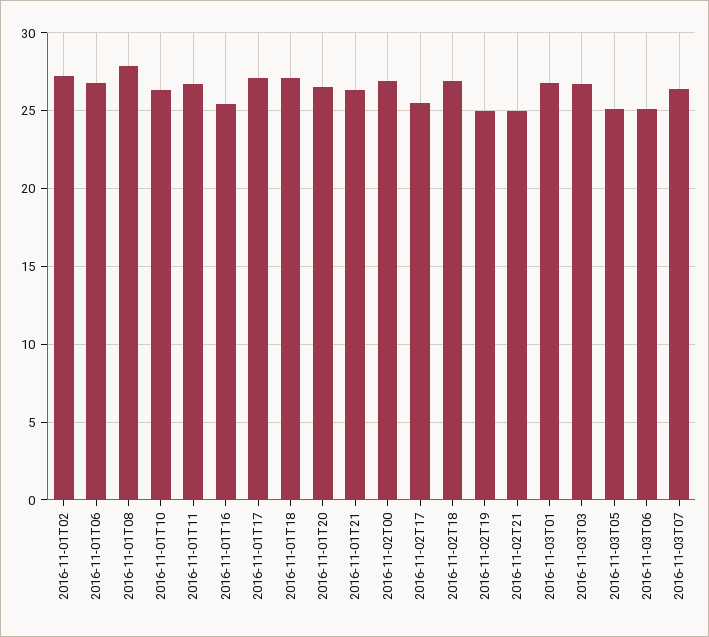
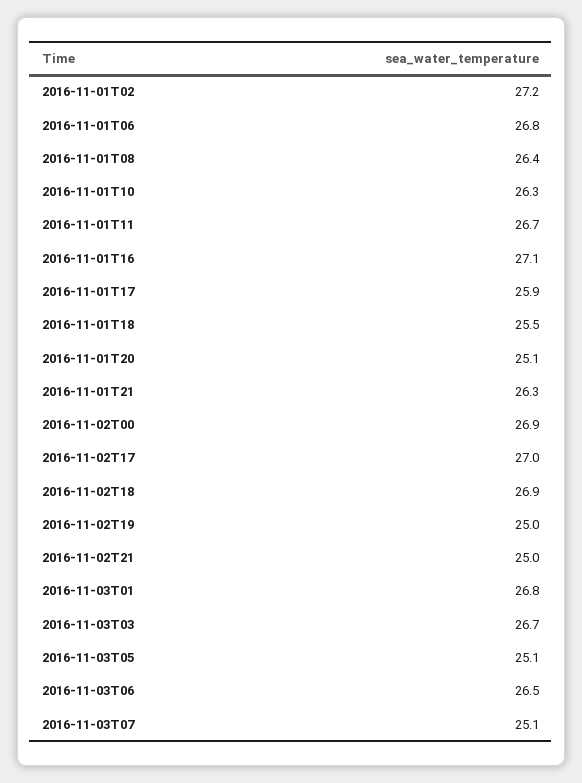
2016-11-01T08: 28 -> 26.4
2016-11-01T16: 25.5 -> 27.1
2016-11-01T17: 27 -> 25.9
2016-11-01T18: 27 -> 25.5
2016-11-01T20: 26.5 -> 25.1
2016-11-02T17: 25.5 -> 27
2016-11-03T06: 25 -> 26.5
2016-11-03T07: 26.5 -> 25.1

